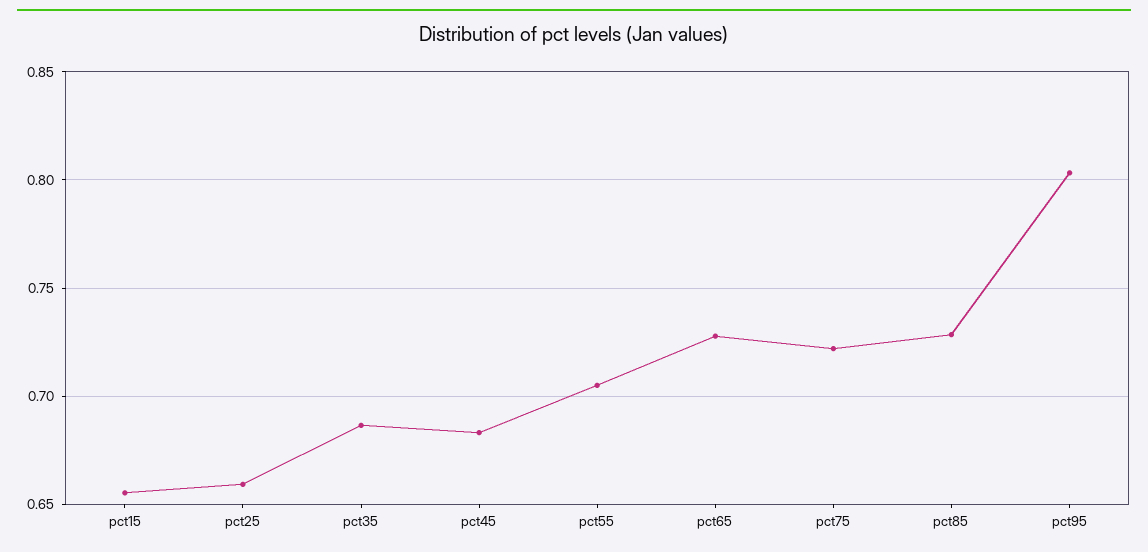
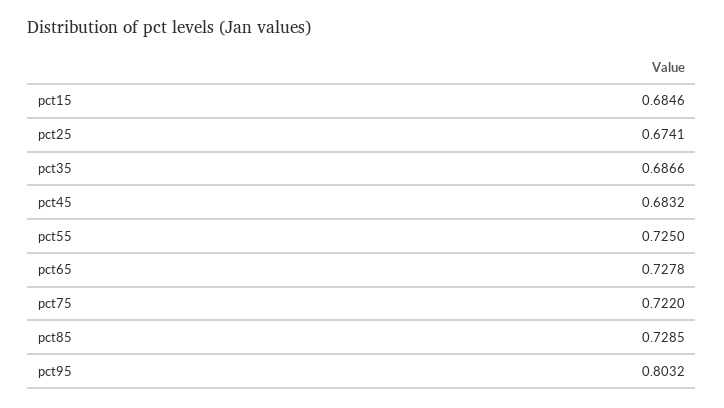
pct15: 0.655 -> 0.6846
pct25: 0.66 -> 0.6741
pct55: 0.705 -> 0.725

